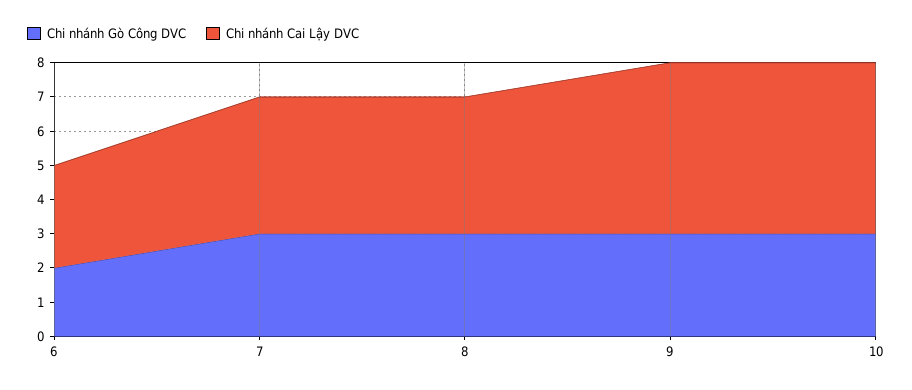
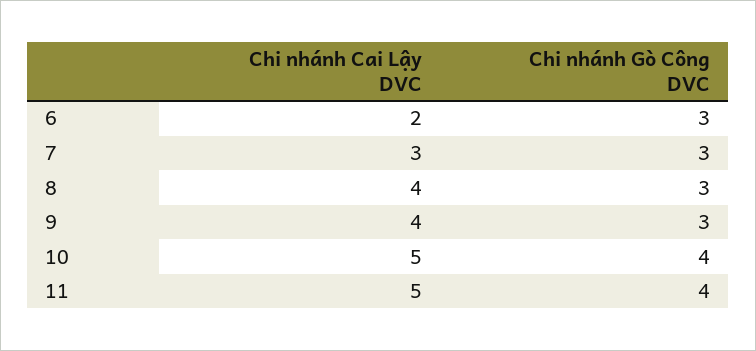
Chi nhánh Gò Công DVC, 6: 2 -> 3
Chi nhánh Cai Lậy DVC, 6: 3 -> 2
Chi nhánh Cai Lậy DVC, 7: 4 -> 3
Chi nhánh Cai Lậy DVC, 9: 5 -> 4
Chi nhánh Gò Công DVC, 10: 3 -> 4
Chi nhánh Cai Lậy DVC, 11: none -> 5
Chi nhánh Gò Công DVC, 11: none -> 4

